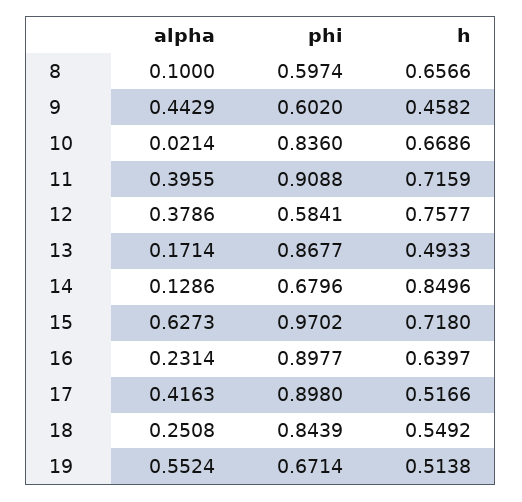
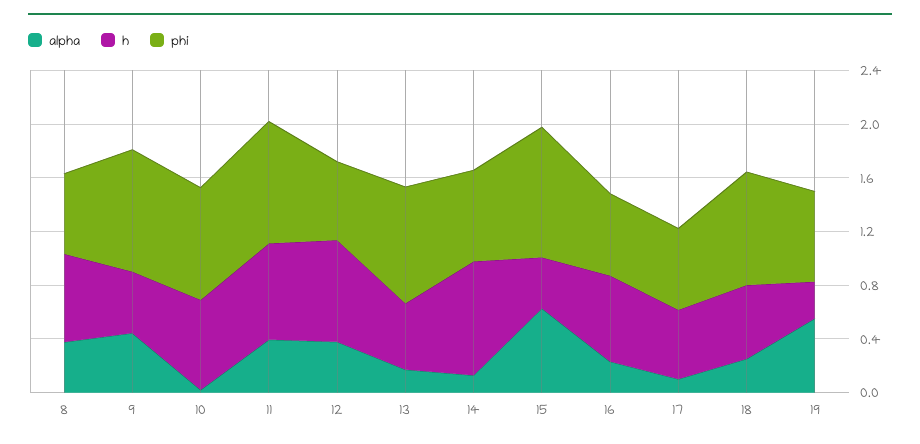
alpha, 8: 0.1 -> 0.4
phi, 9: 0.602 -> 0.9
h, 15: 0.718 -> 0.4
phi, 16: 0.8977 -> 0.6
alpha, 17: 0.4163 -> 0.1
phi, 17: 0.898 -> 0.6
h, 19: 0.5138 -> 0.3

